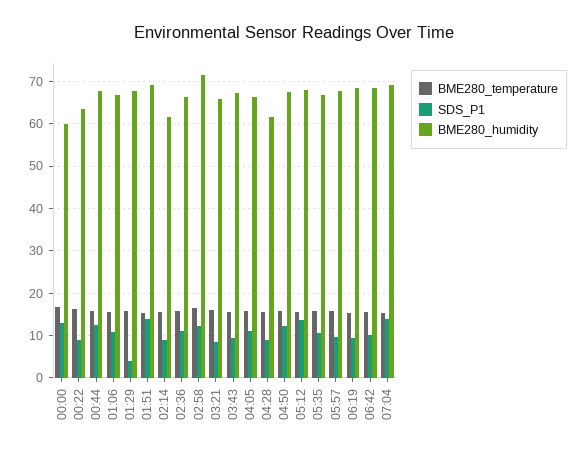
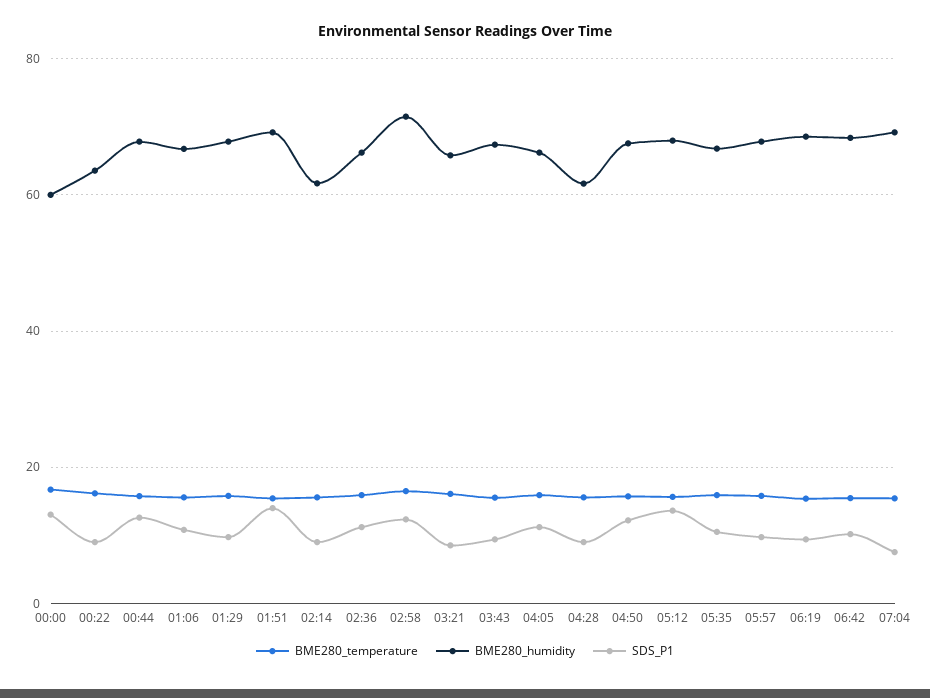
SDS_P1, 01:29: 4 -> 10
SDS_P1, 07:04: 14 -> 8

